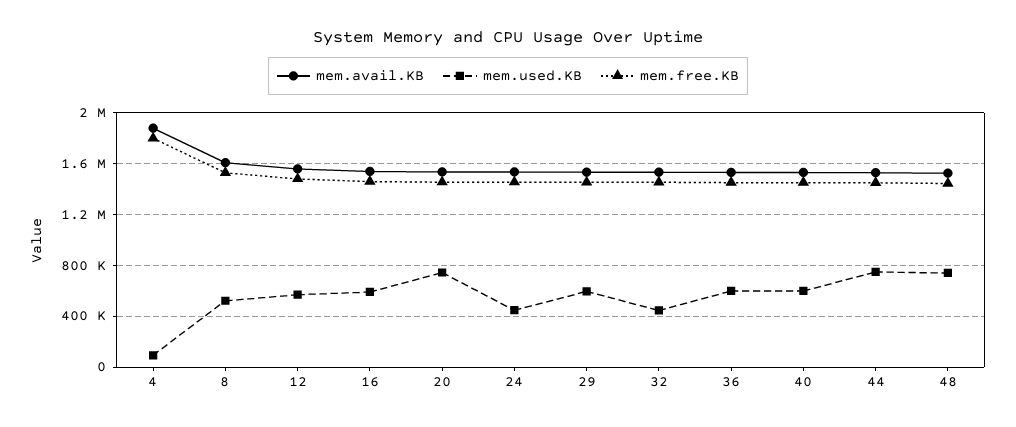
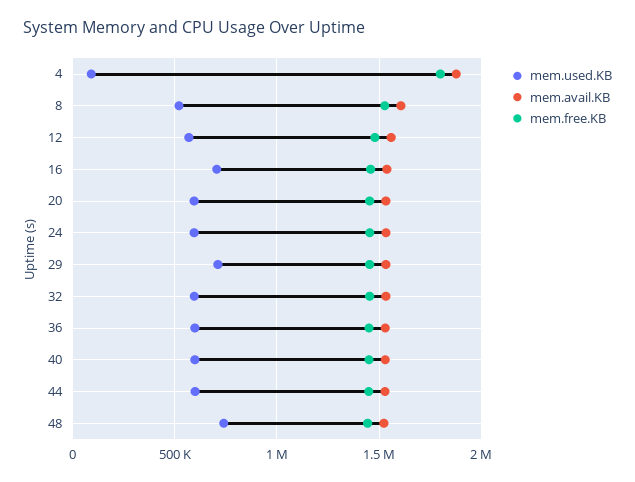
mem.used.KB, 16: 600000 -> 700000
mem.used.KB, 20: 750000 -> 600000
mem.used.KB, 24: 450000 -> 600000
mem.used.KB, 29: 600000 -> 700000
mem.used.KB, 32: 450000 -> 600000
mem.used.KB, 44: 750000 -> 600000

